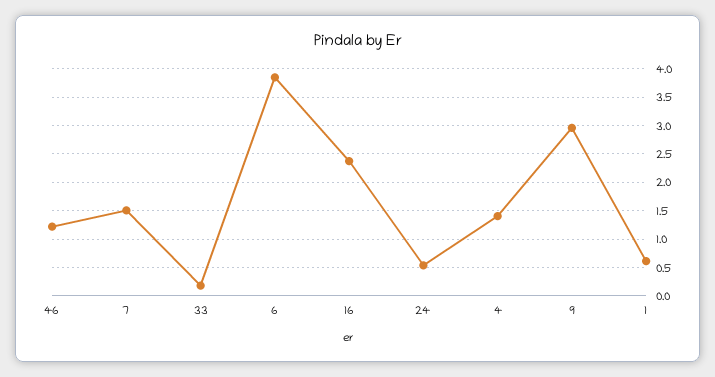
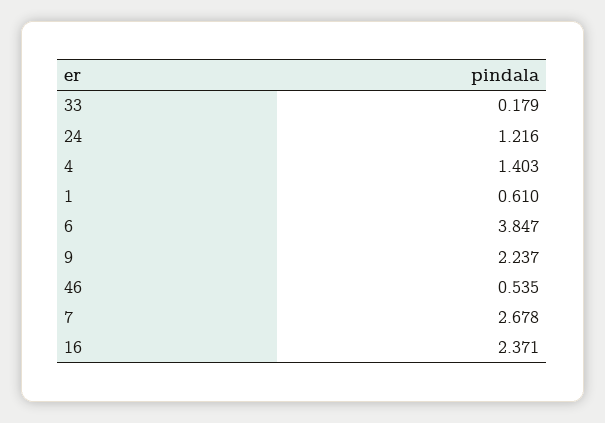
46: 1.25 -> 0.535
7: 1.5 -> 2.678
24: 0.5 -> 1.216
9: 3 -> 2.237

